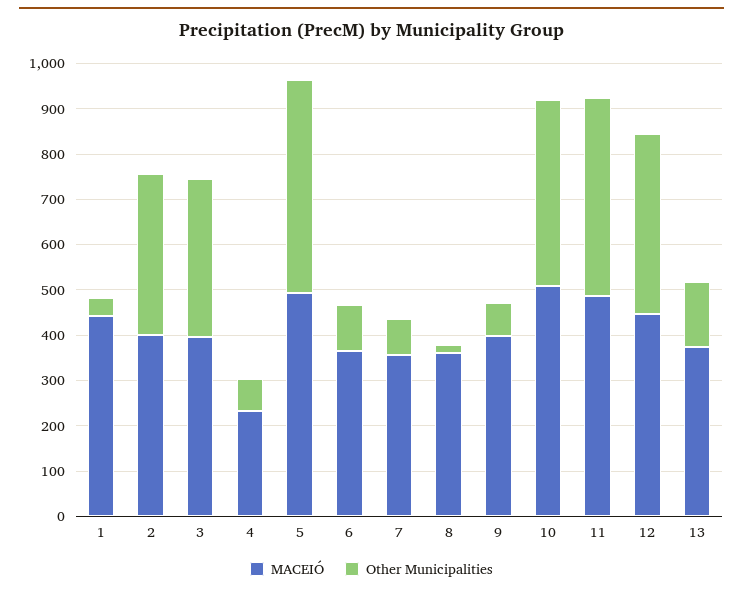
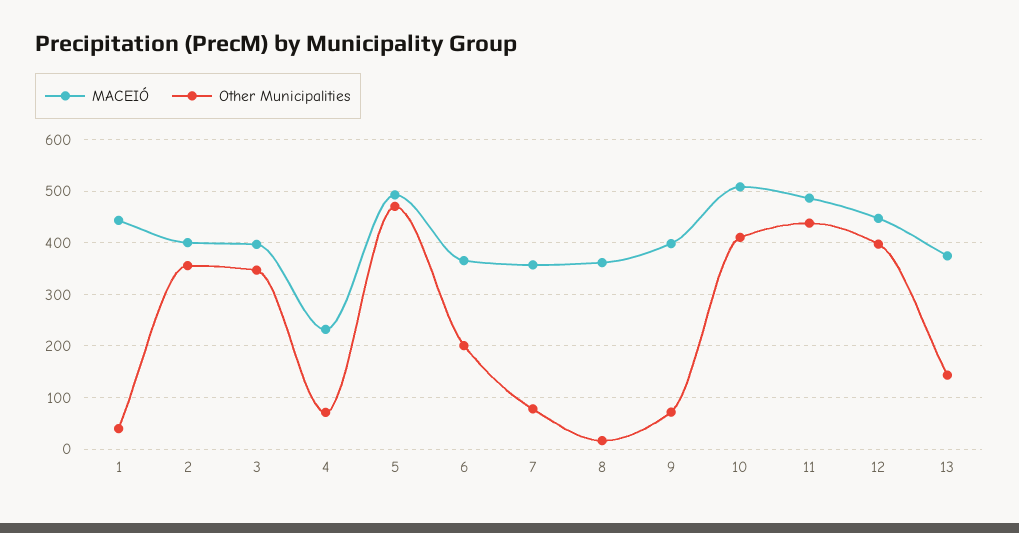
Other Municipalities, 6: 100 -> 200

